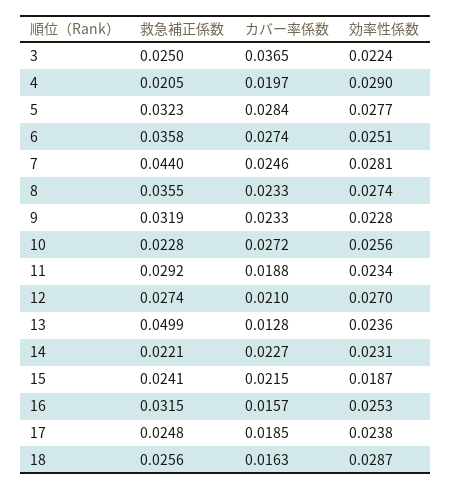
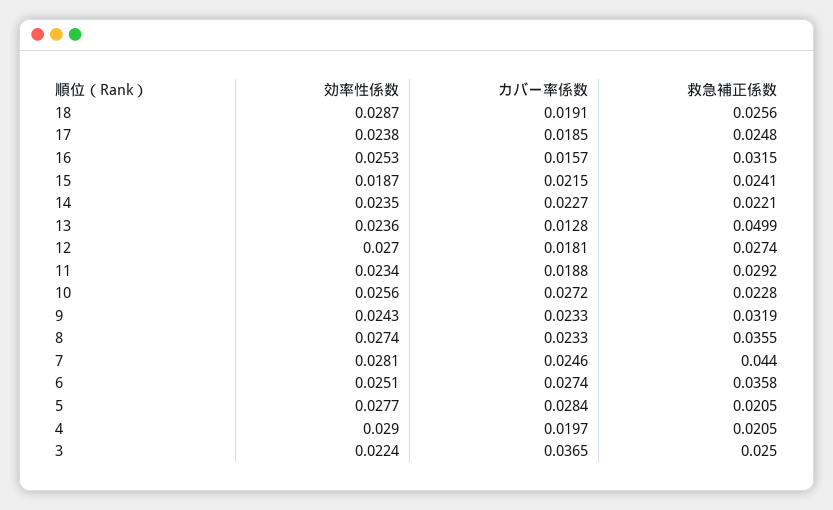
救急補正係数, 5: 0.0323 -> 0.0205
効率性係数, 9: 0.0228 -> 0.0243
カバー率係数, 12: 0.021 -> 0.0181
効率性係数, 14: 0.0231 -> 0.0235
カバー率係数, 18: 0.0163 -> 0.0191

